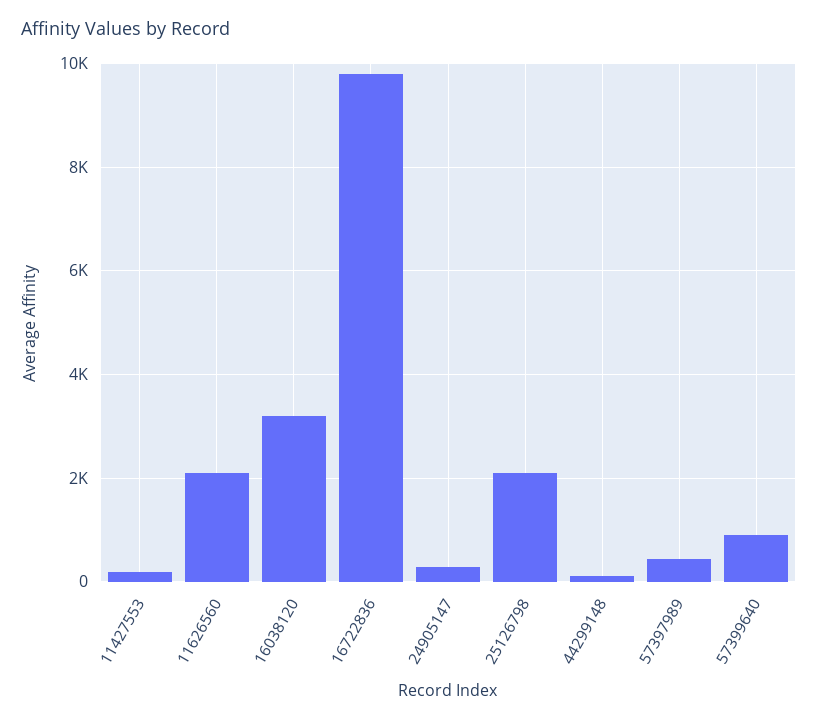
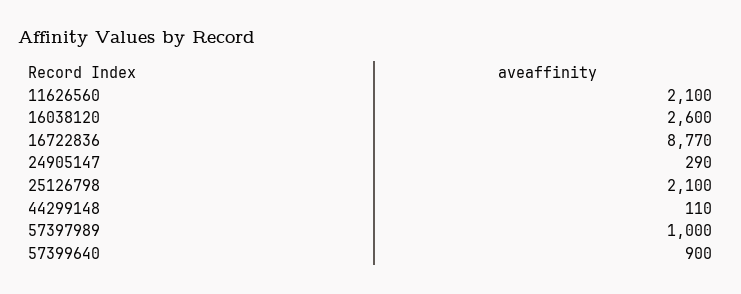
11427553: 200 -> none
16038120: 3200 -> 2600
16722836: 9800 -> 8770
57397989: 400 -> 1000

